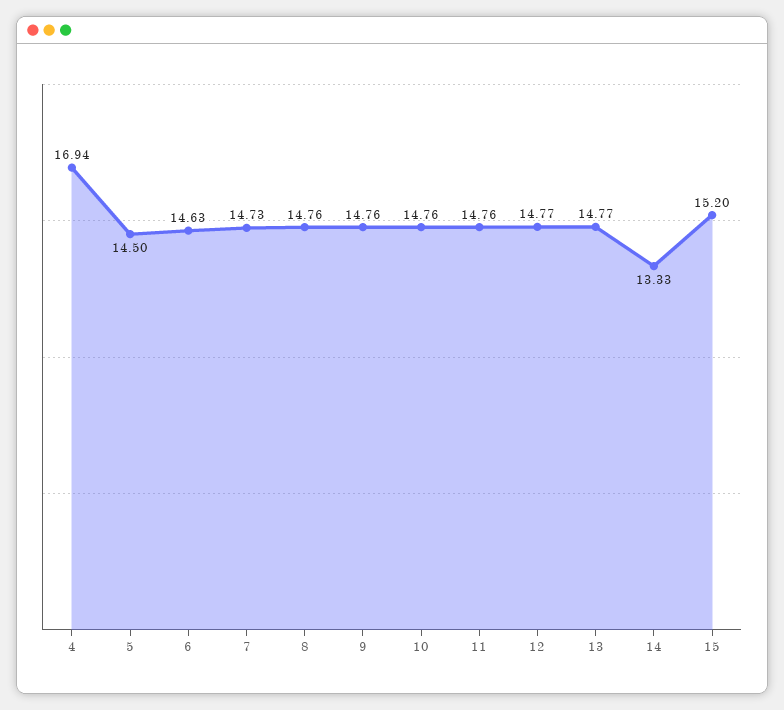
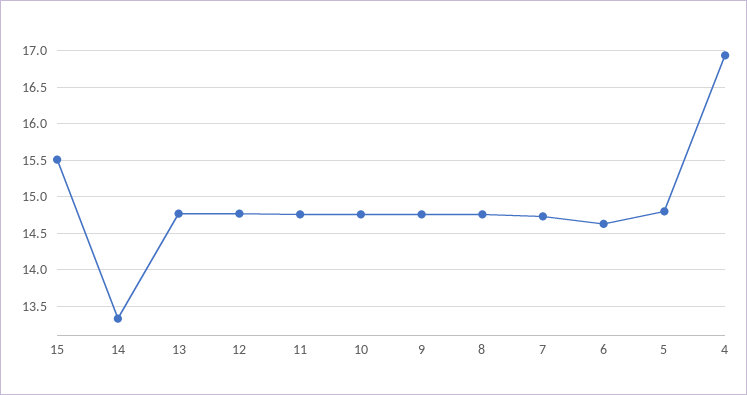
5: 14.5 -> 14.8
15: 15.2 -> 15.5

